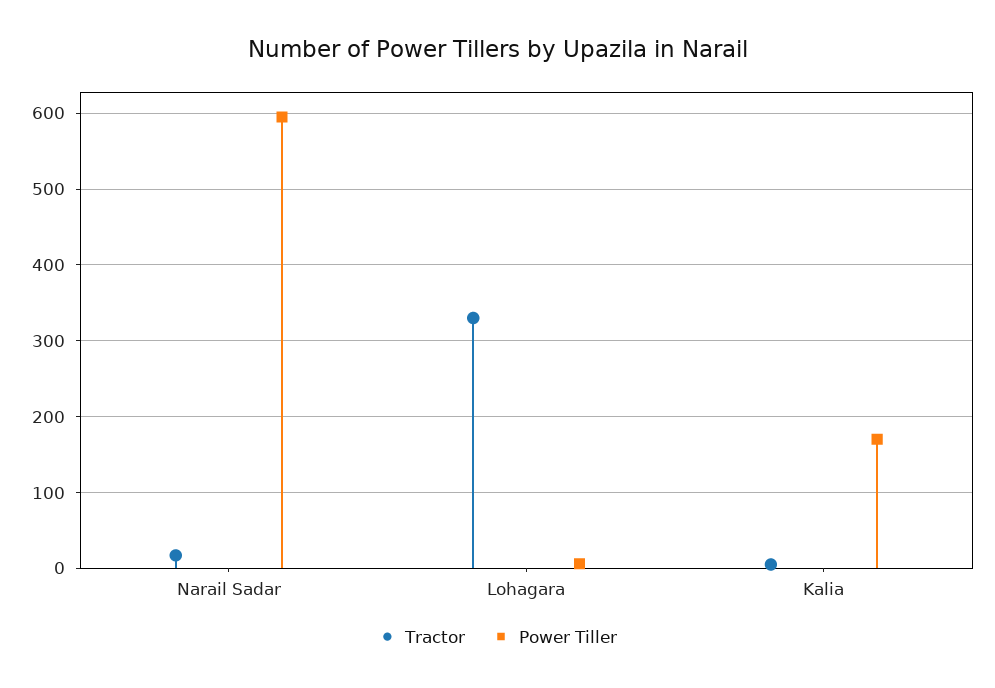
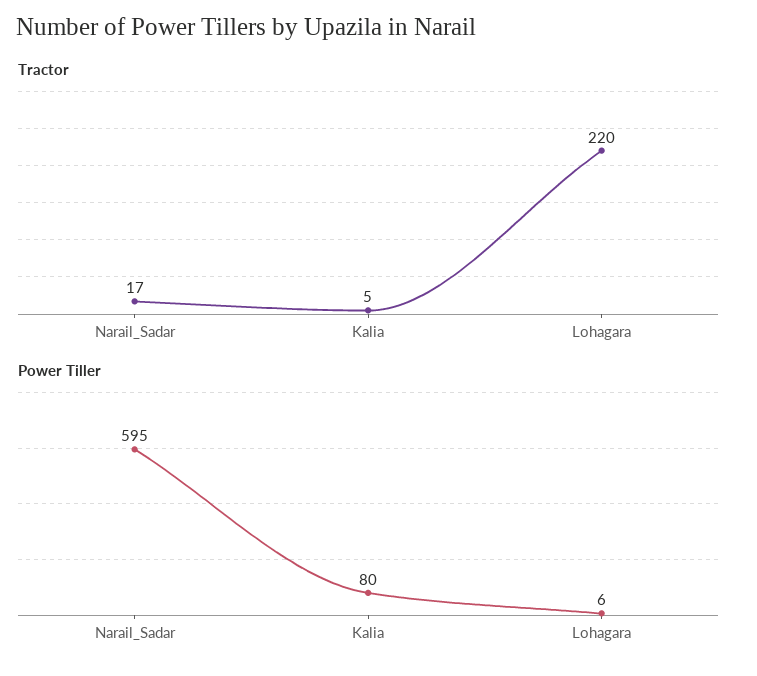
Tractor, Lohagara: 330 -> 220
Power Tiller, Kalia: 170 -> 80

